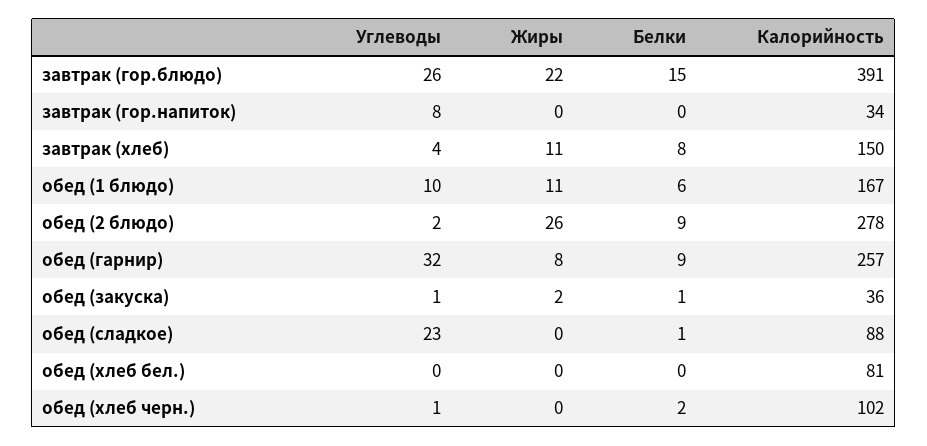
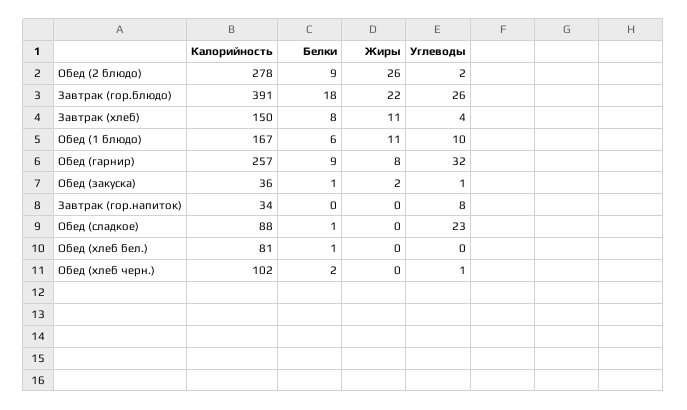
Белки, завтрак (гор.блюдо): 15 -> 18
Белки, обед (хлеб бел.): 0 -> 1

